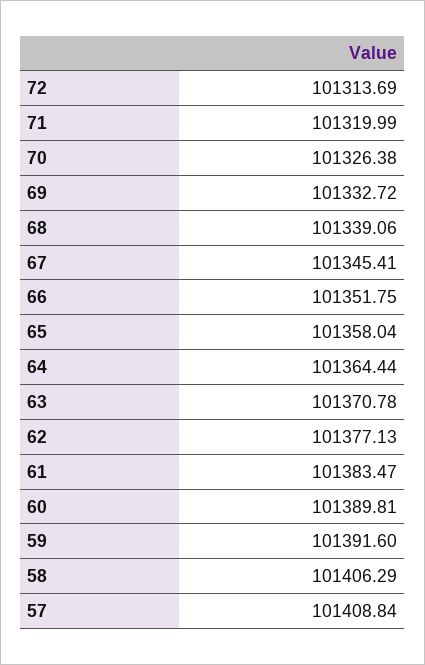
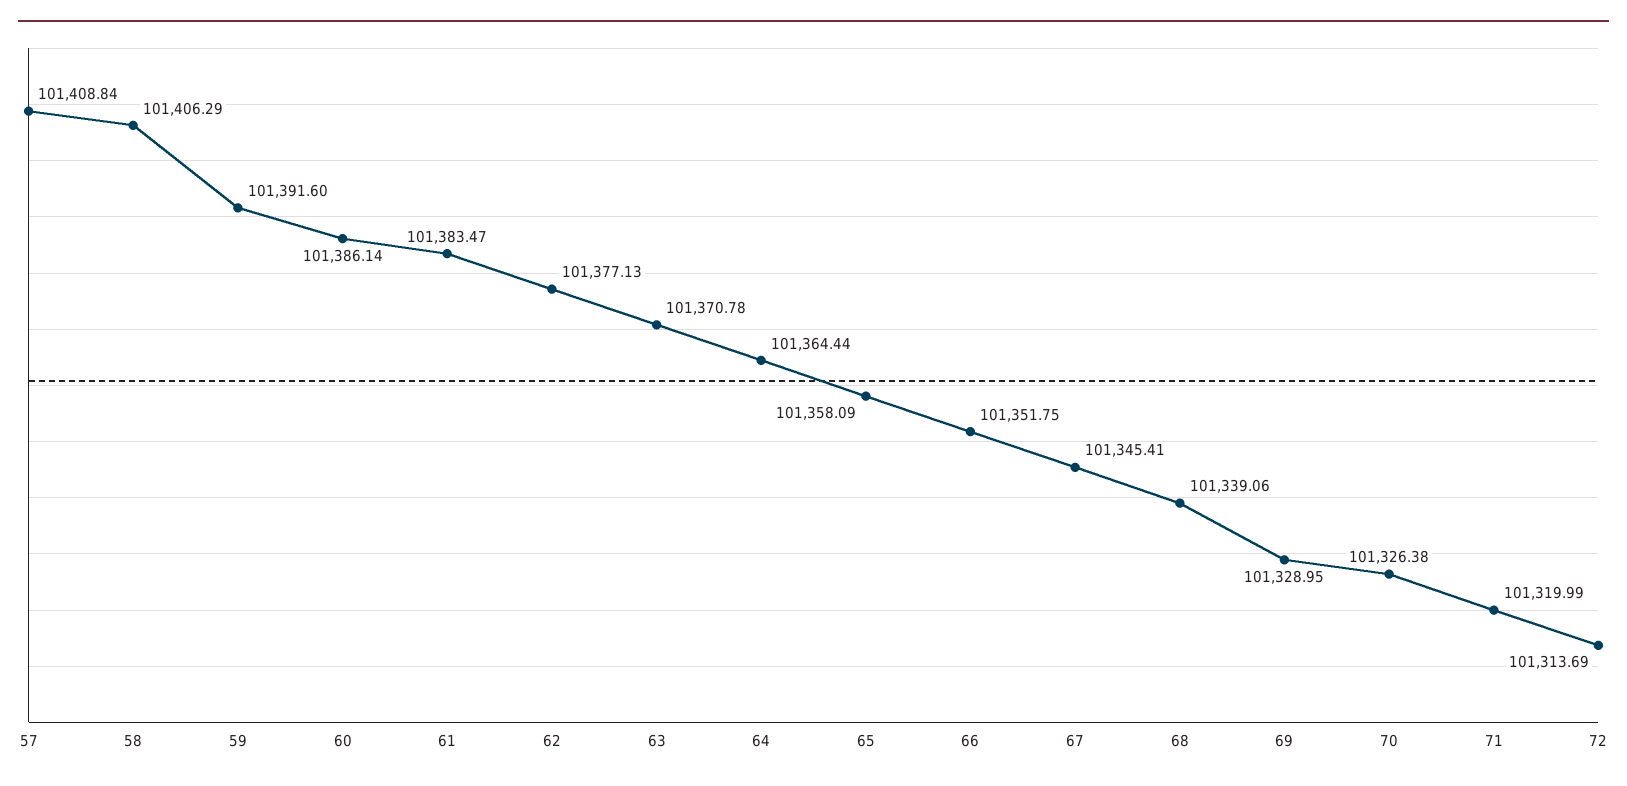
69: 101332.72 -> 101328.95
65: 101358.04 -> 101358.09
60: 101389.81 -> 101386.14

